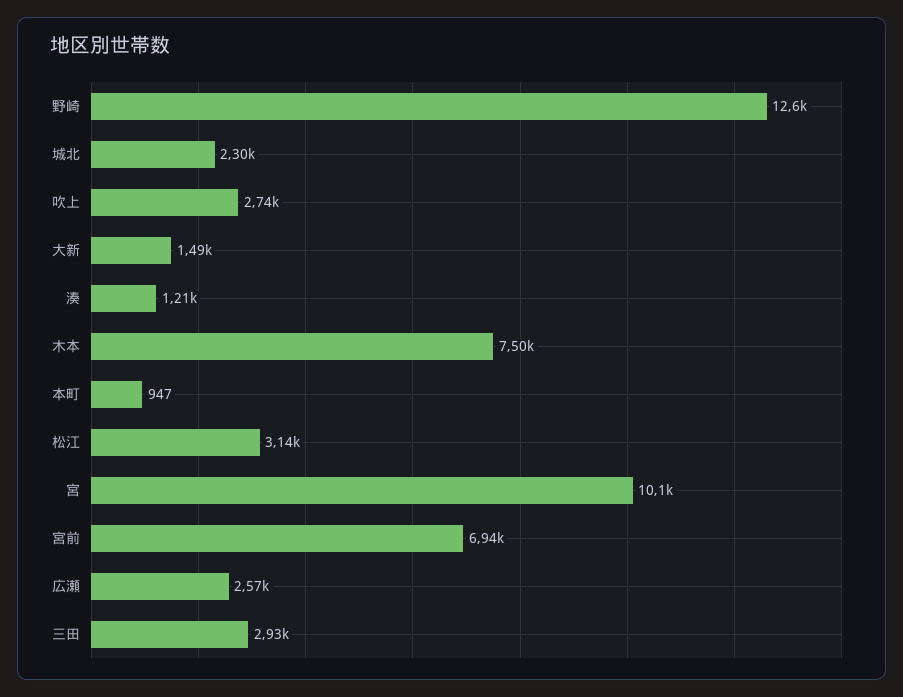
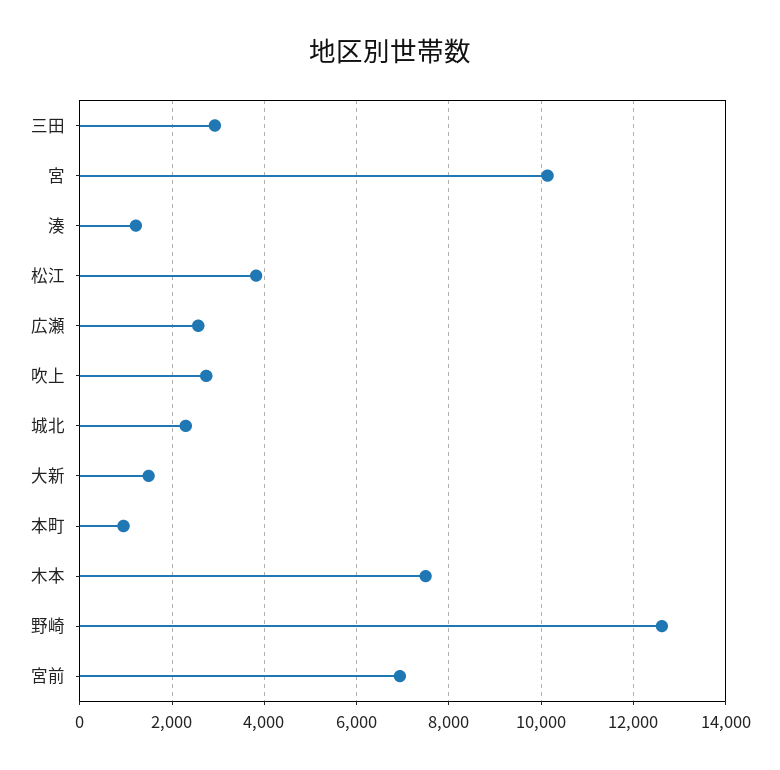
松江: 3140 -> 3800

